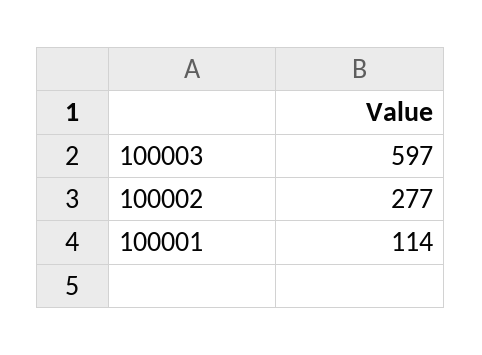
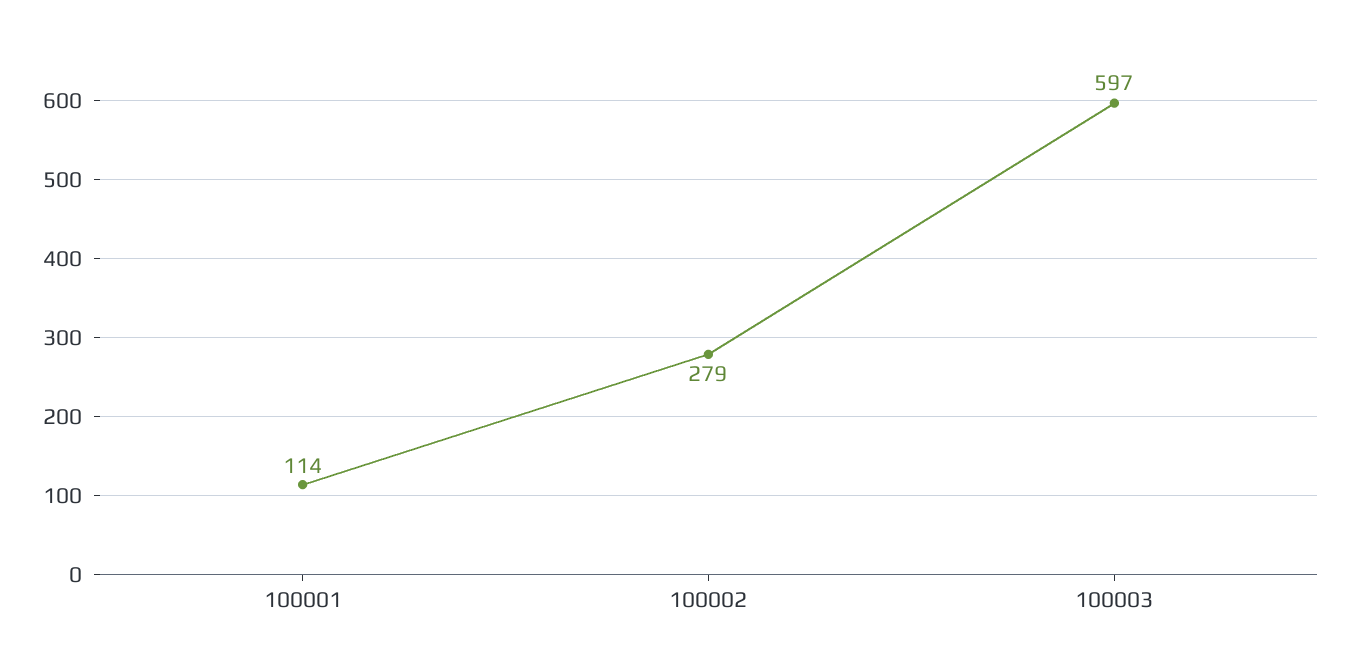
100002: 277 -> 279

